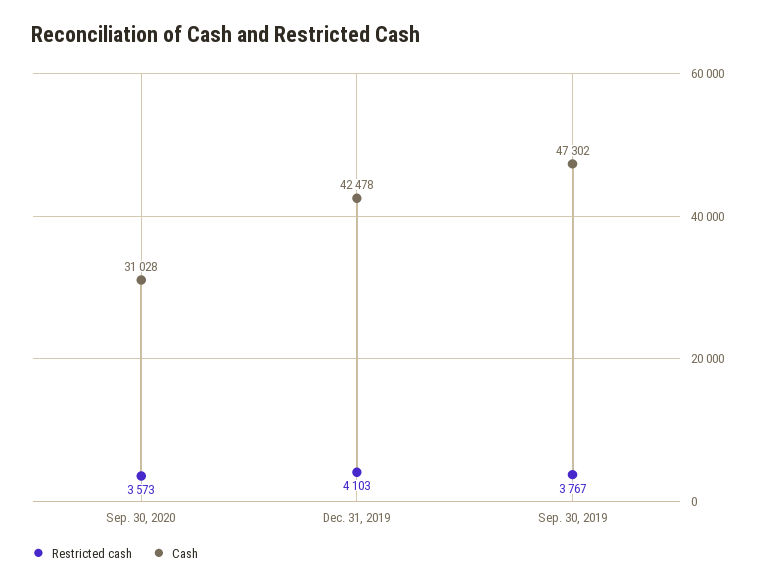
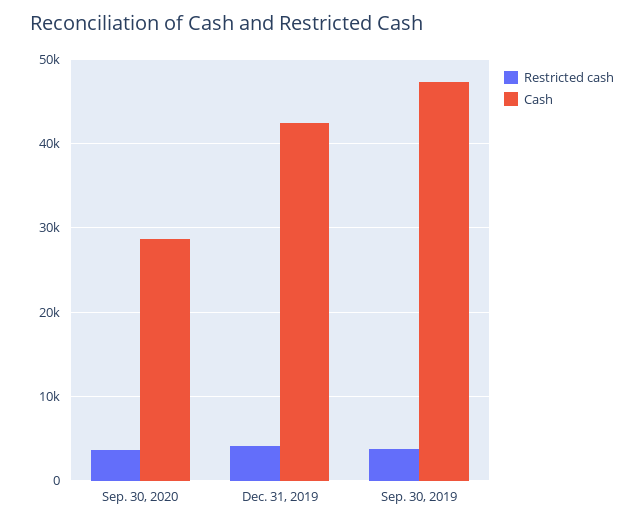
Cash, Sep. 30, 2020: 31028 -> 29000

